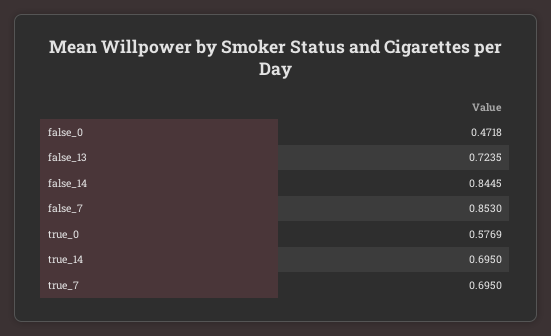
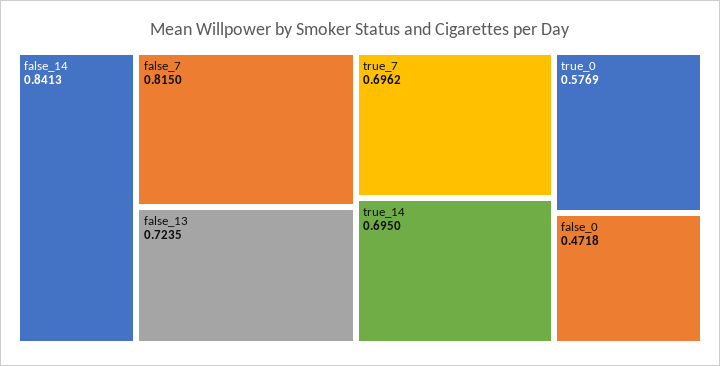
false_14: 0.8445 -> 0.8413
false_7: 0.853 -> 0.815
true_7: 0.695 -> 0.6962

